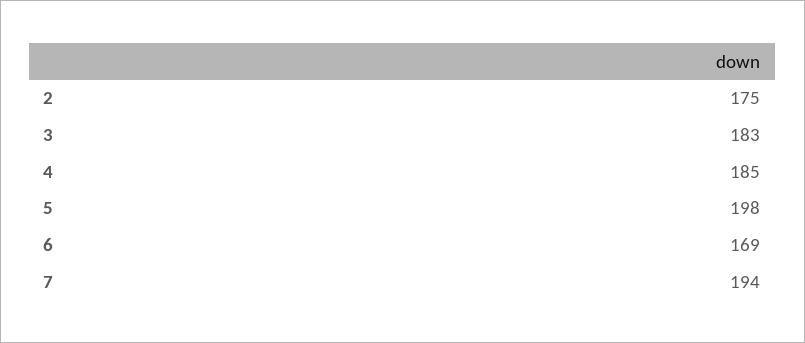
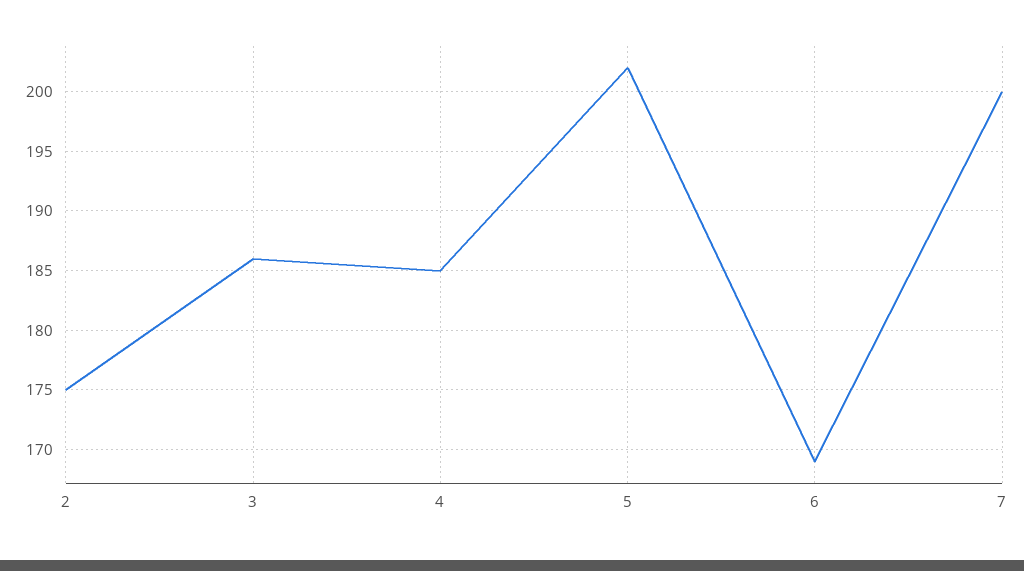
3: 183 -> 186
5: 198 -> 202
7: 194 -> 200

